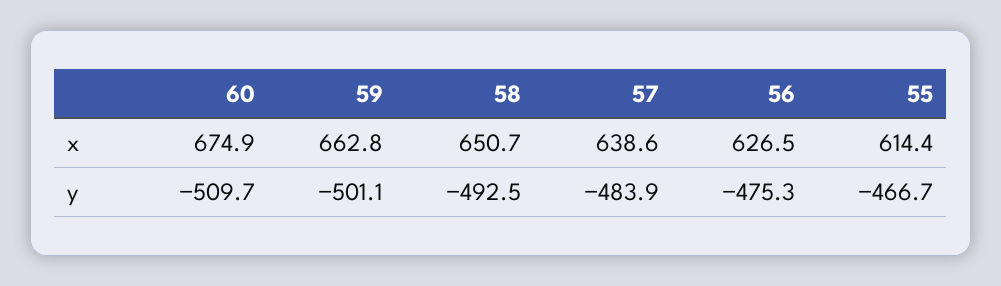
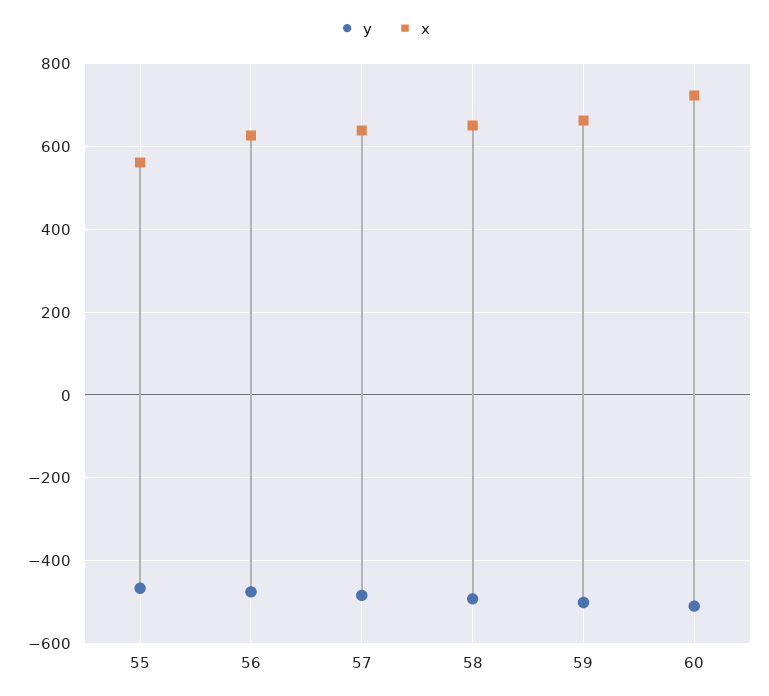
x, 60: 674.9 -> 720
x, 55: 614.4 -> 560

